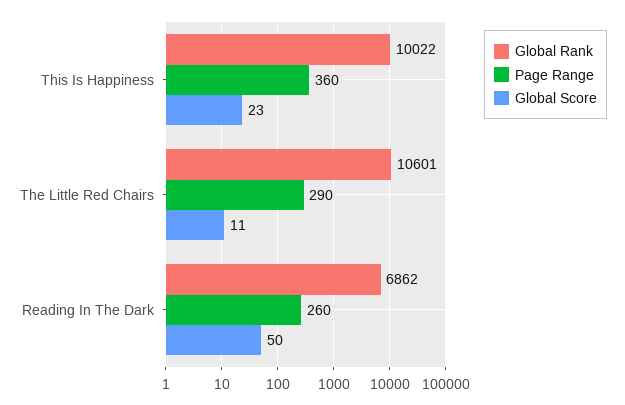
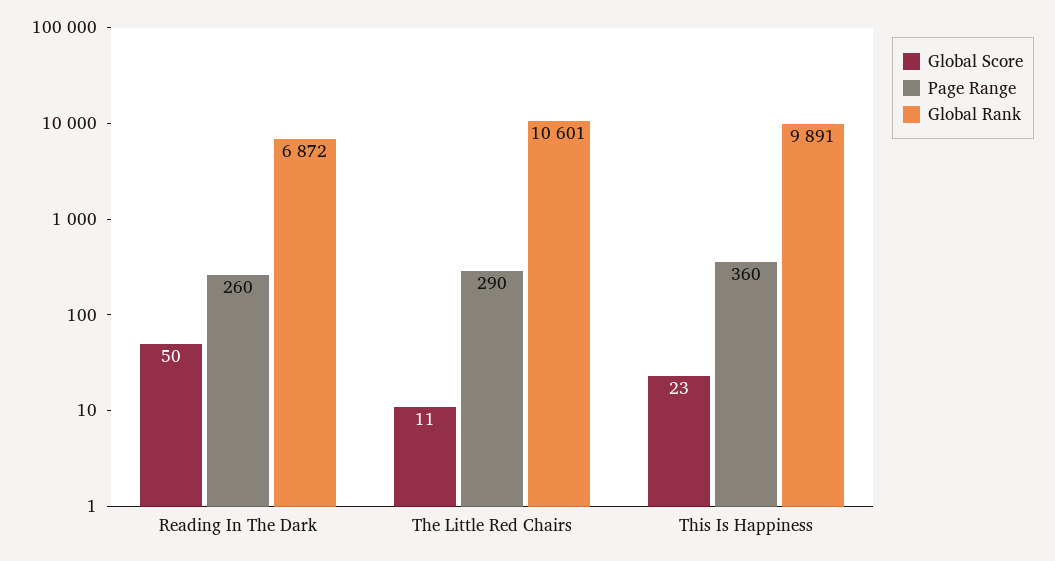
Global Rank, This Is Happiness: 10022 -> 9891
Global Rank, Reading In The Dark: 6862 -> 6872

